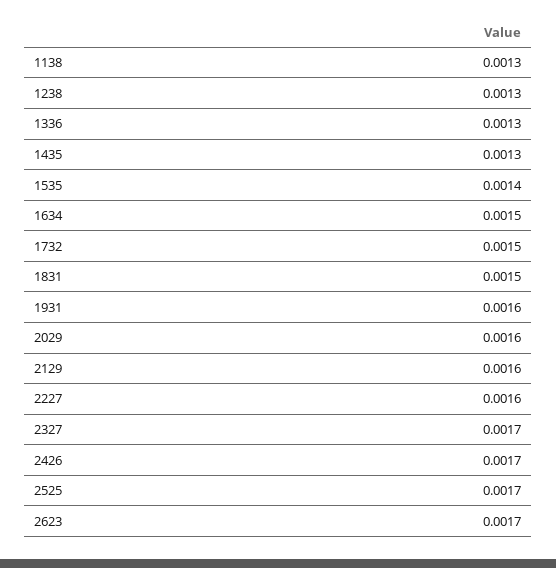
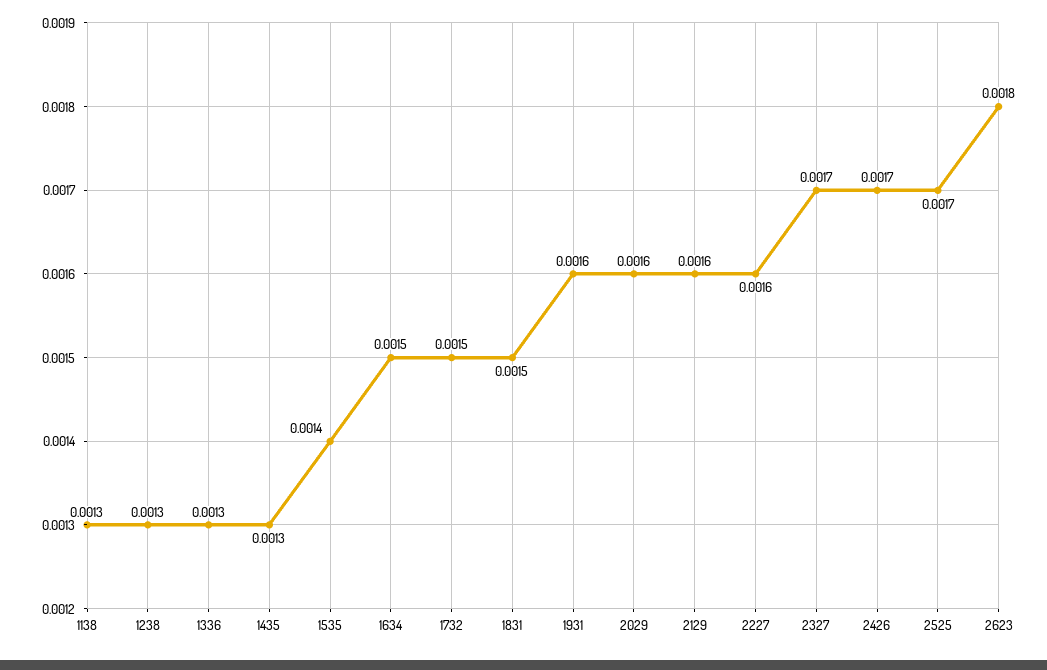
2623: 0.0017 -> 0.0018

